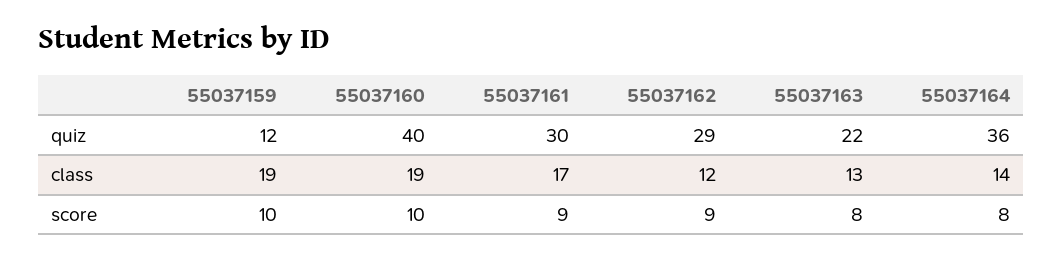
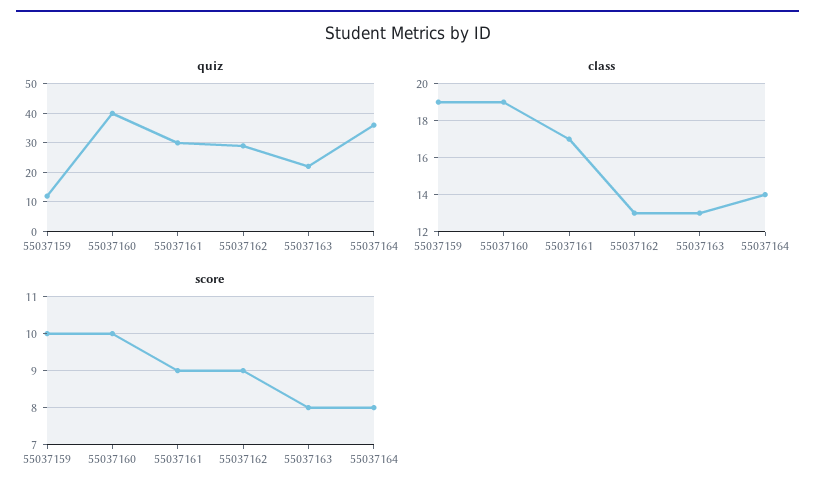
class, 55037162: 12 -> 13

